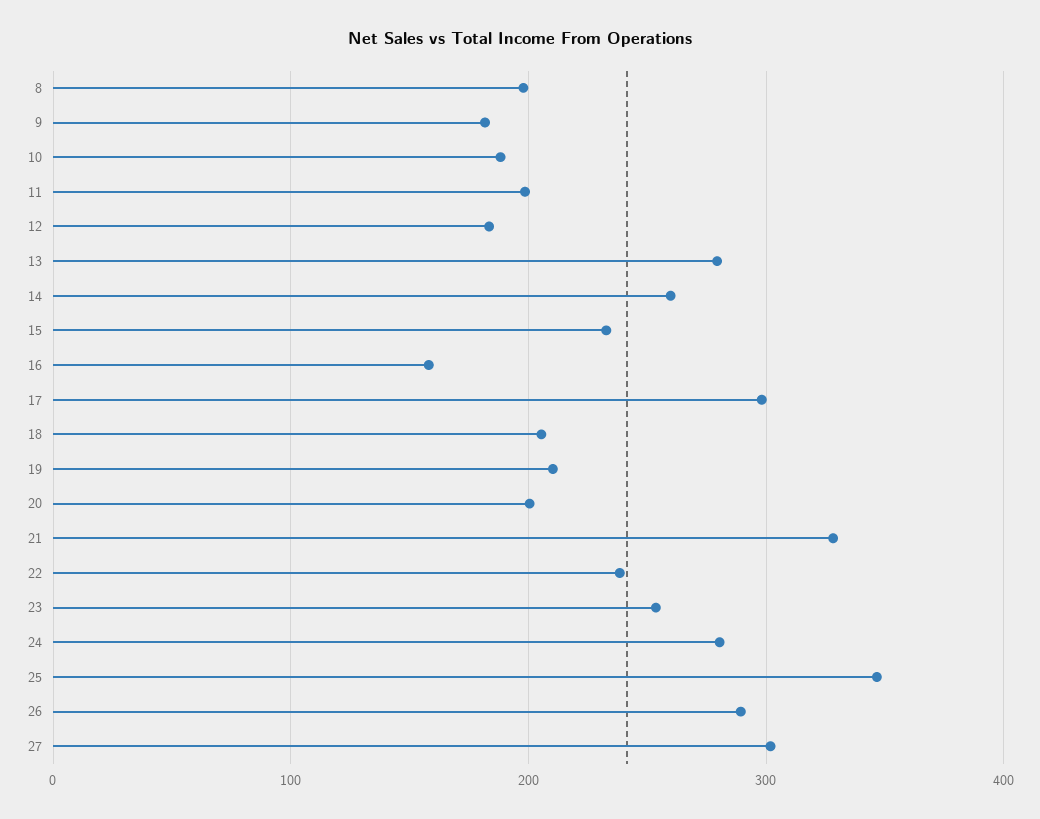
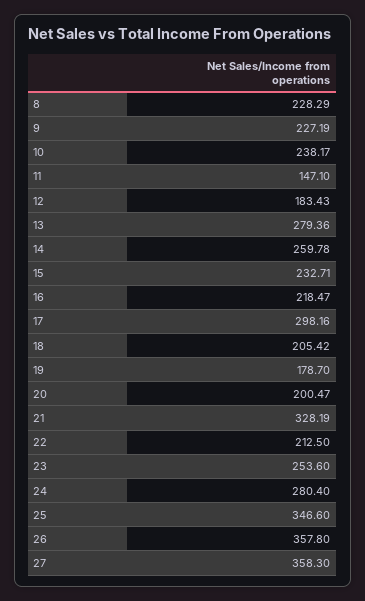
8: 200 -> 228.29
9: 180 -> 227.19
10: 190 -> 238.17
11: 200 -> 147.1
16: 160 -> 218.47
19: 210 -> 178.7
22: 240 -> 212.5
26: 290 -> 357.8
27: 300 -> 358.3

